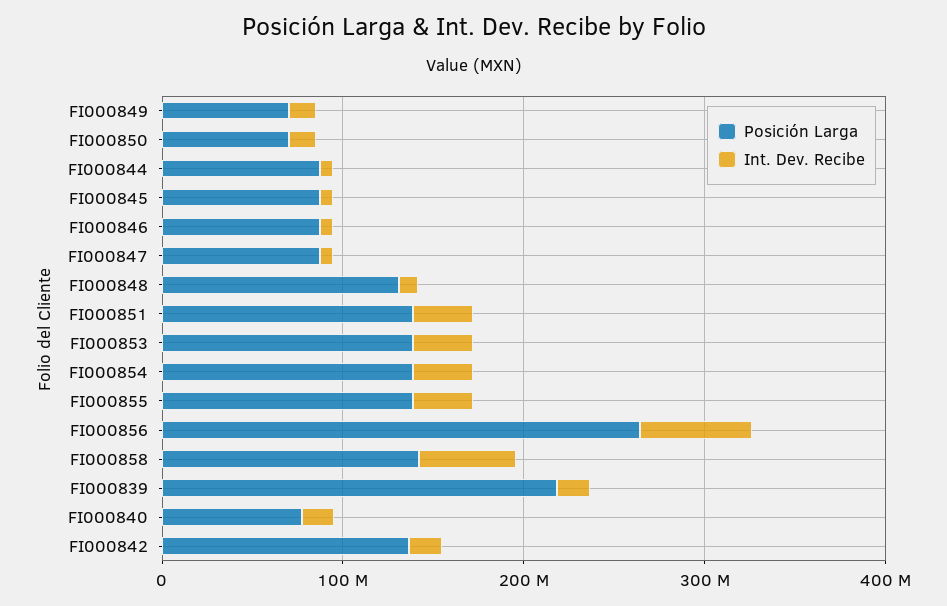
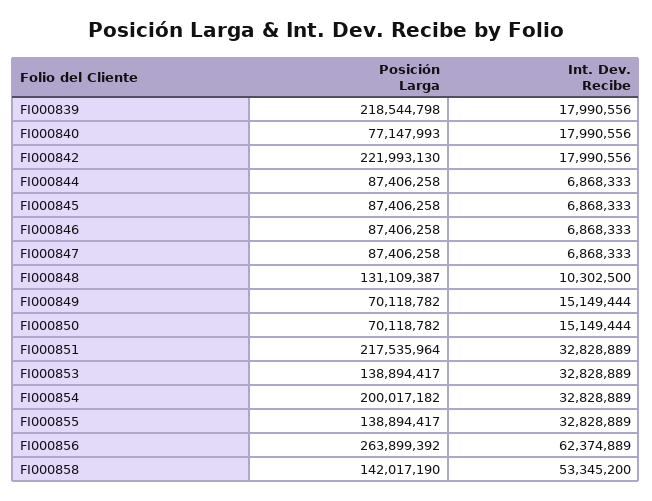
Posición Larga, FI000851: 140000000 -> 217535964
Posición Larga, FI000854: 140000000 -> 200017182
Posición Larga, FI000842: 140000000 -> 221993130

